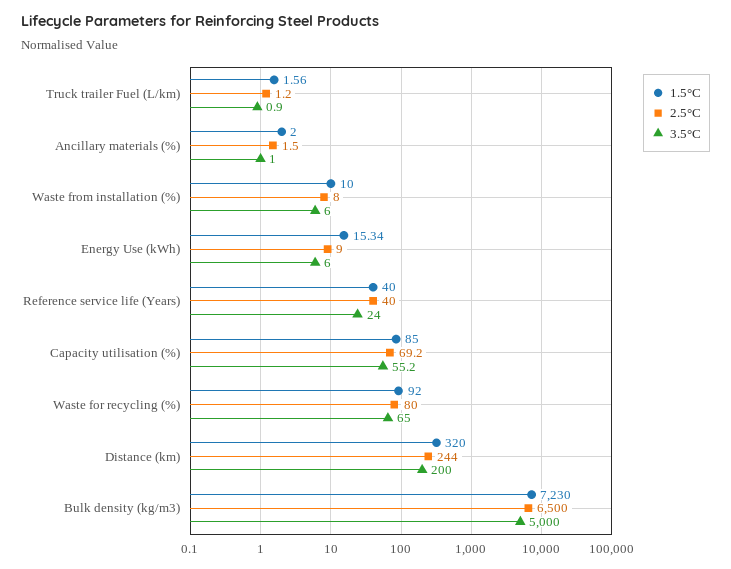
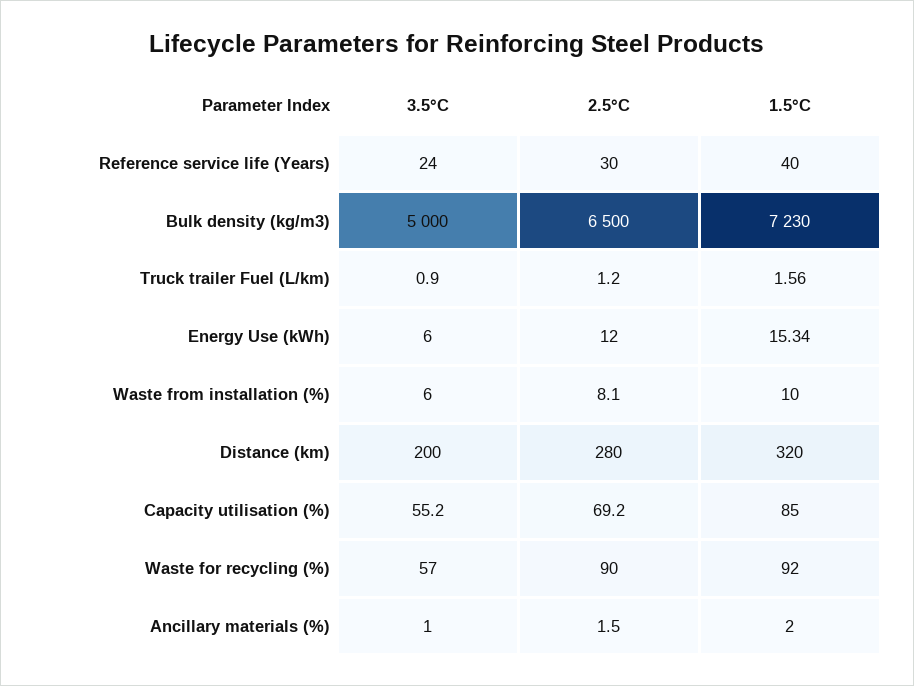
2.5°C, Waste from installation (%): 8 -> 8.1
2.5°C, Energy Use (kWh): 9 -> 12
2.5°C, Reference service life (Years): 40 -> 30
2.5°C, Waste for recycling (%): 80 -> 90
3.5°C, Waste for recycling (%): 65 -> 57
2.5°C, Distance (km): 244 -> 280

